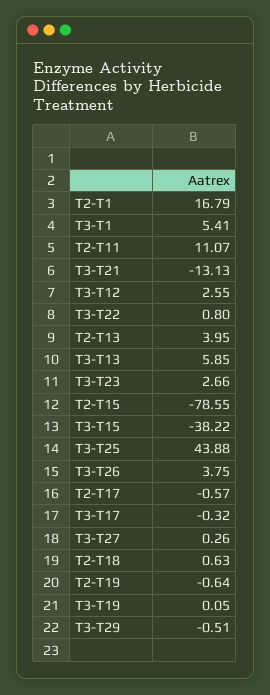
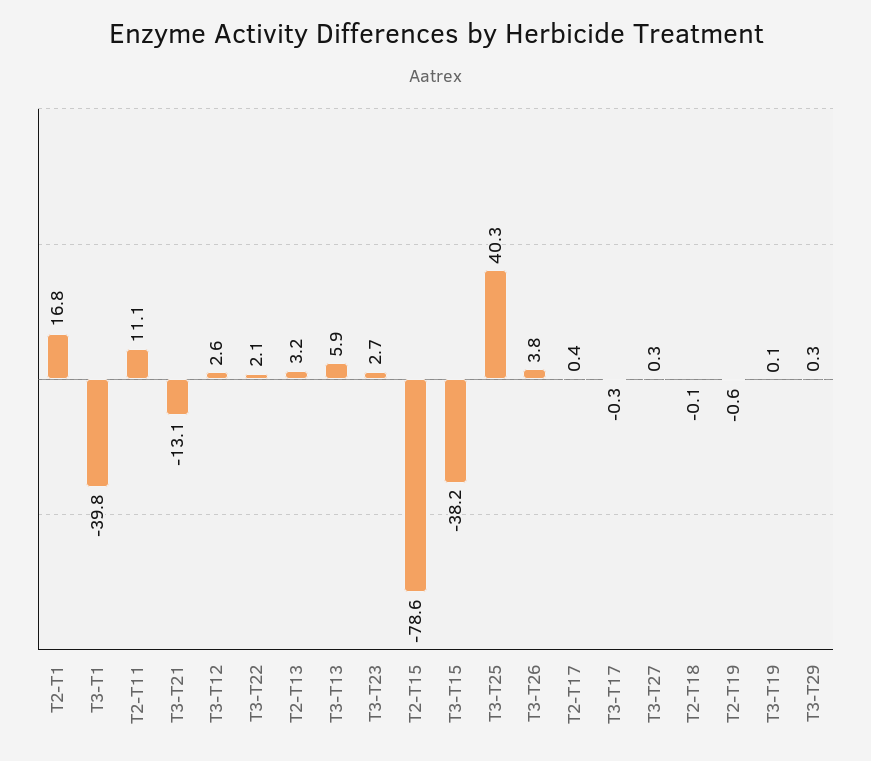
T3-T1: 5.41 -> -39.8
T3-T22: 0.8 -> 2.1
T2-T13: 3.95 -> 3.2
T3-T25: 43.88 -> 40.3
T2-T17: -0.57 -> 0.4
T2-T18: 0.63 -> -0.1
T3-T29: -0.51 -> 0.3

